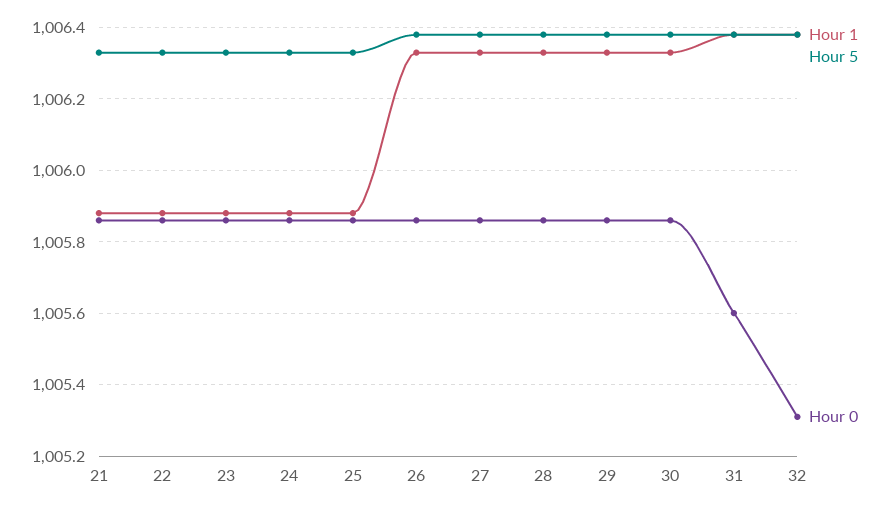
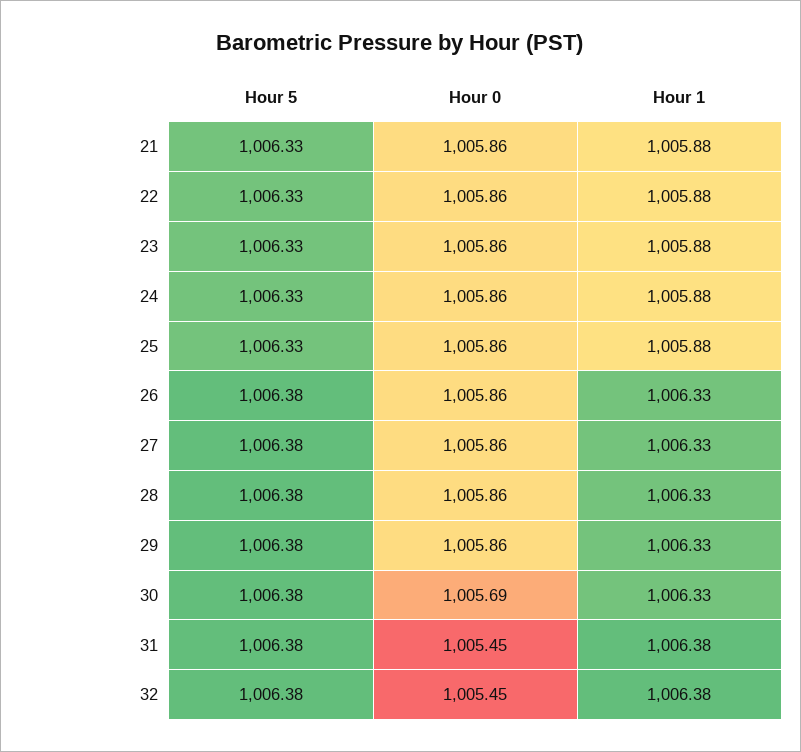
Hour 0, 30: 1005.85 -> 1005.69
Hour 0, 31: 1005.6 -> 1005.45
Hour 0, 32: 1005.3 -> 1005.45

